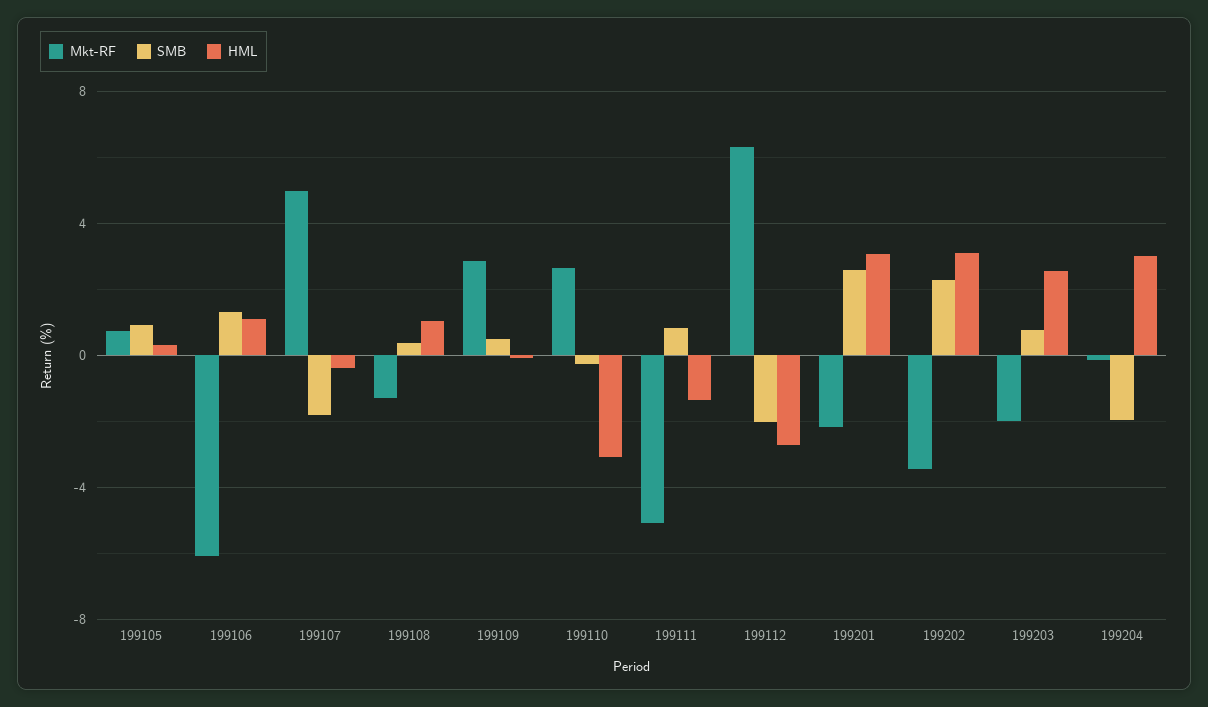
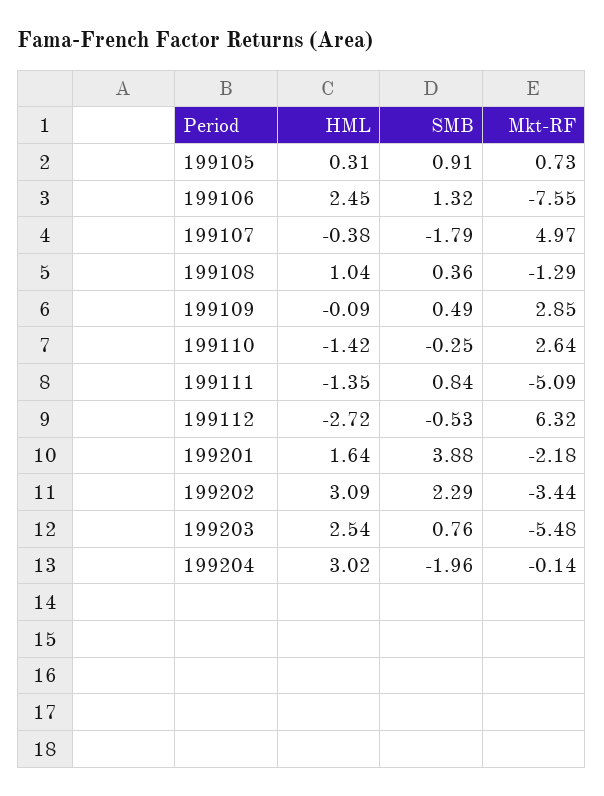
Mkt-RF, 199106: -6 -> -7.55
HML, 199106: 1 -> 2.45
HML, 199110: -3 -> -1.42
SMB, 199112: -2 -> -0.53
SMB, 199201: 2.5 -> 3.88
HML, 199201: 3 -> 1.64
Mkt-RF, 199203: -2 -> -5.48

